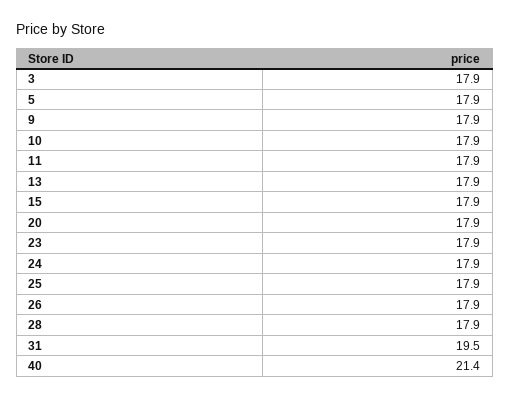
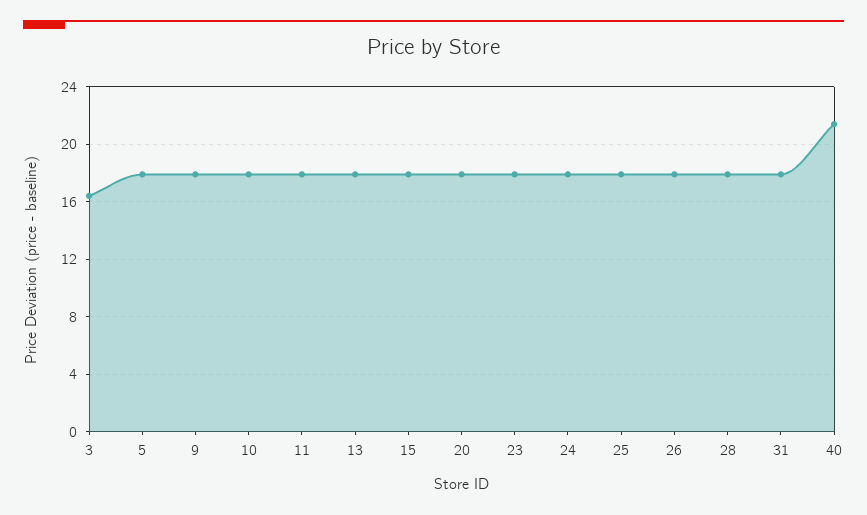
3: 17.9 -> 16.5
31: 19.5 -> 18

